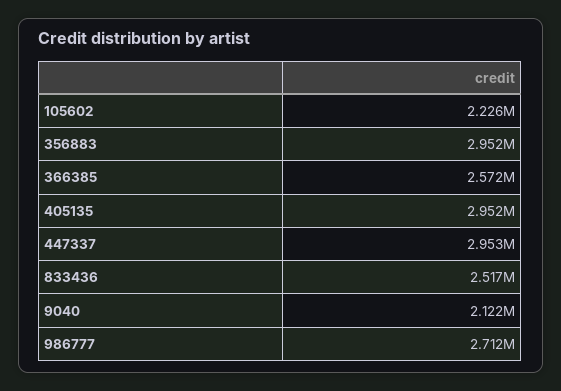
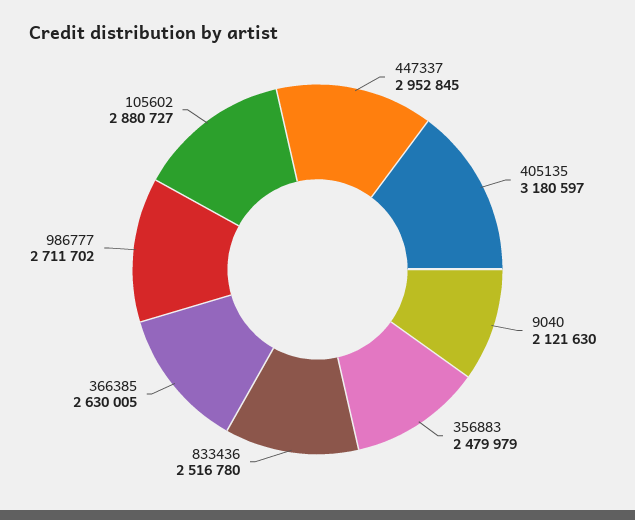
105602: 2226000 -> 2880727
356883: 2952000 -> 2479979
366385: 2572000 -> 2630005
405135: 2952000 -> 3180597

